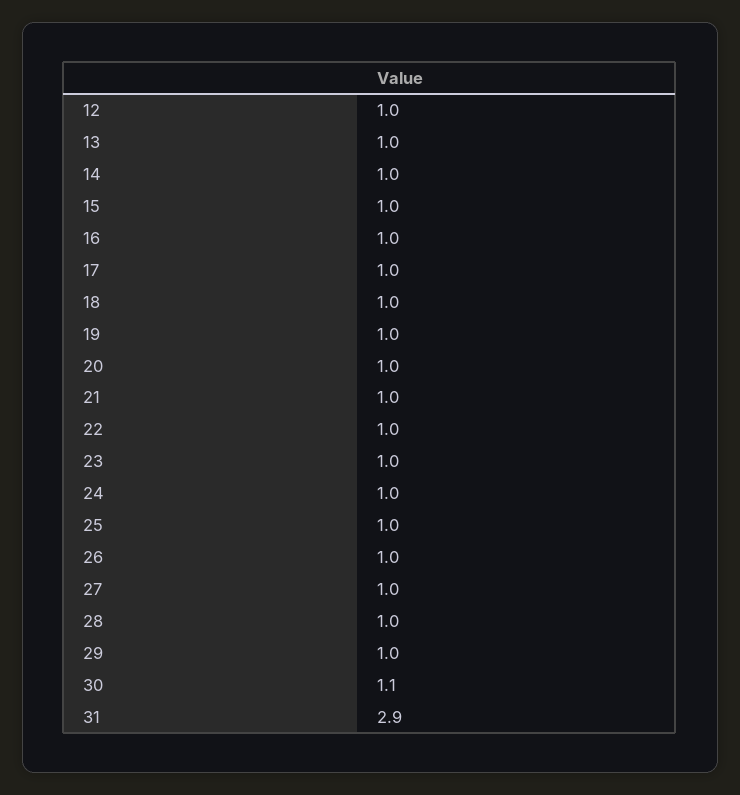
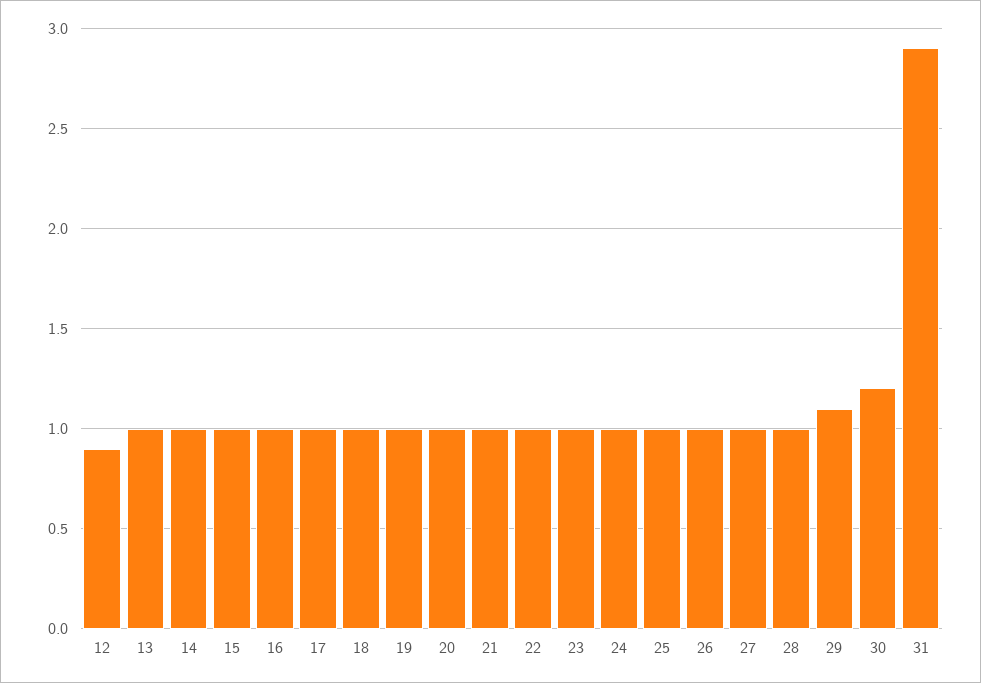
12: 1 -> 0.9
29: 1 -> 1.1
30: 1.1 -> 1.2

